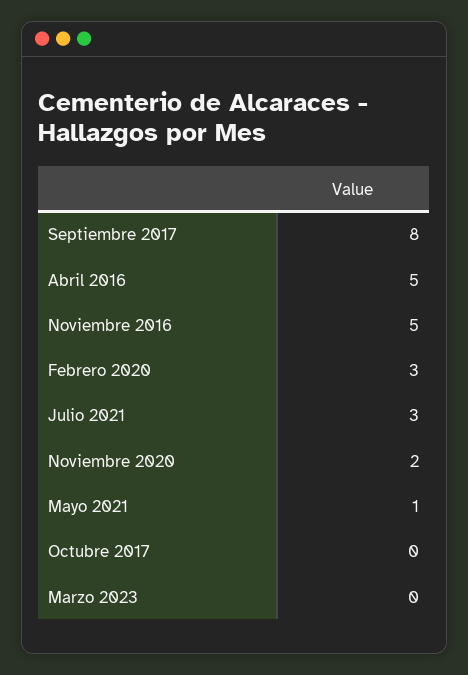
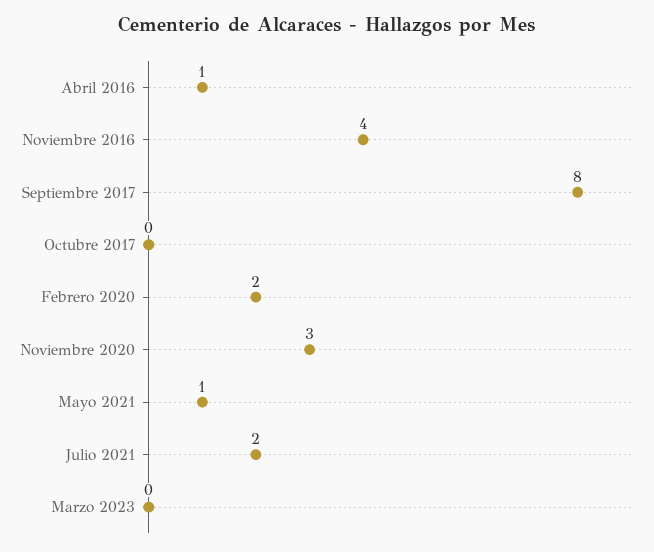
Abril 2016: 5 -> 1
Noviembre 2016: 5 -> 4
Febrero 2020: 3 -> 2
Julio 2021: 3 -> 2
Noviembre 2020: 2 -> 3

